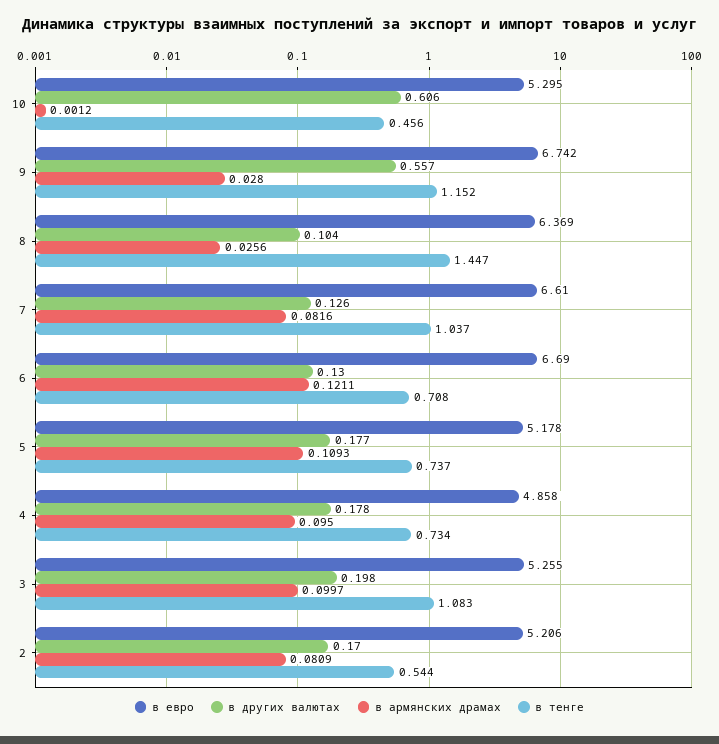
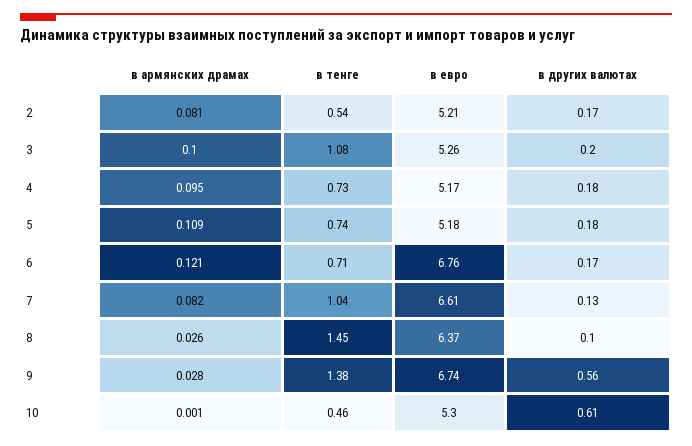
в тенге, 9: 1.152 -> 1.38
в евро, 6: 6.69 -> 6.76
в других валютах, 6: 0.13 -> 0.17
в евро, 4: 4.858 -> 5.17

